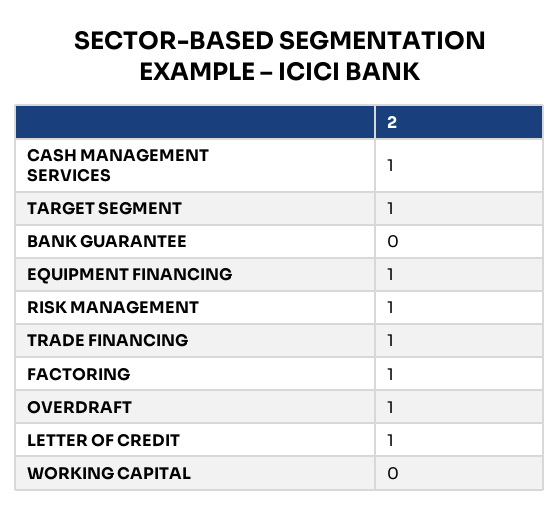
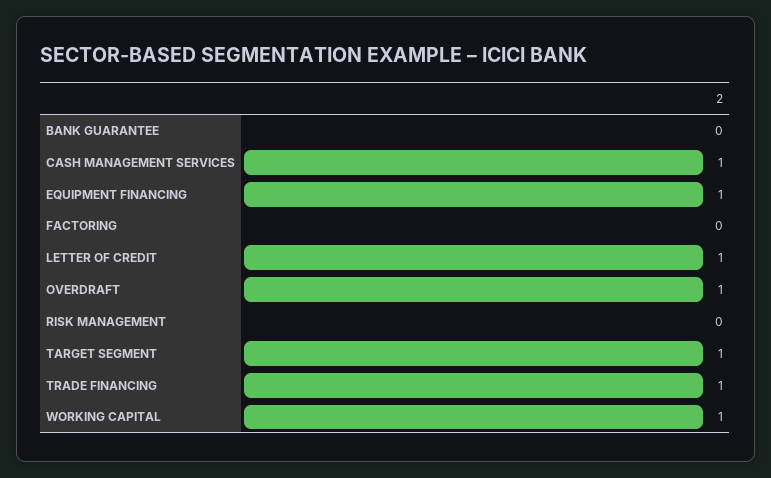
RISK MANAGEMENT: 1 -> 0
FACTORING: 1 -> 0
WORKING CAPITAL: 0 -> 1

